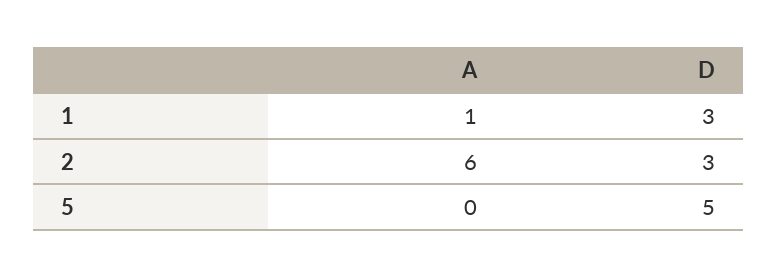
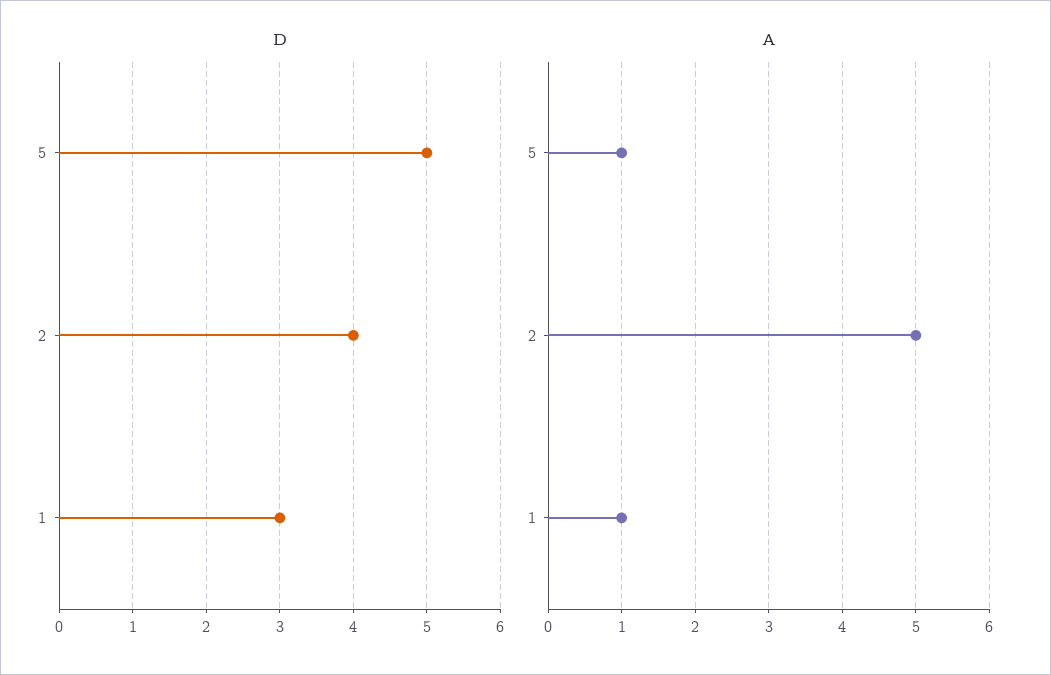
A, 2: 6 -> 5
D, 2: 3 -> 4
A, 5: 0 -> 1

